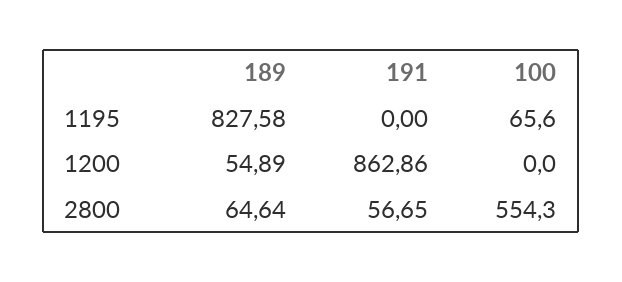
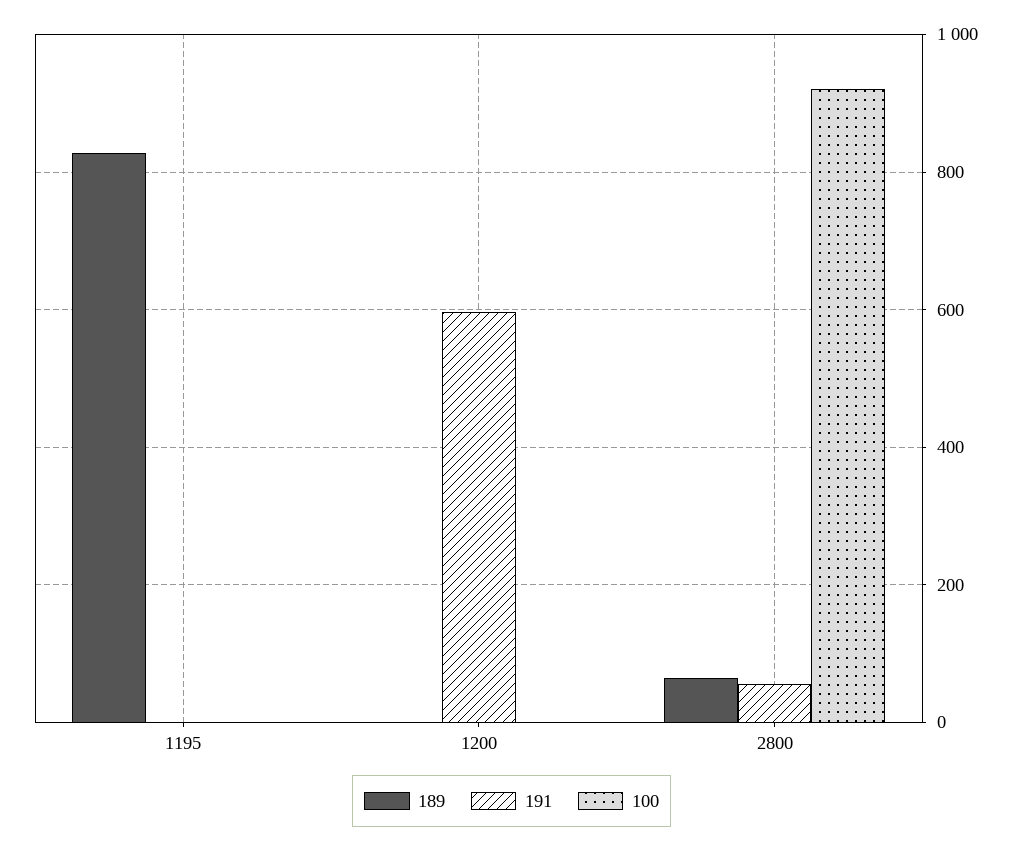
100, 1195: 65.6 -> 0
189, 1200: 54.89 -> 0
191, 1200: 862.86 -> 600
100, 2800: 554.3 -> 920

